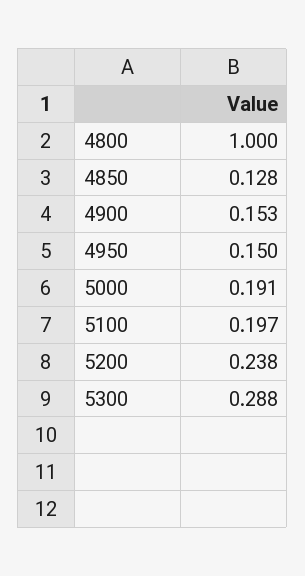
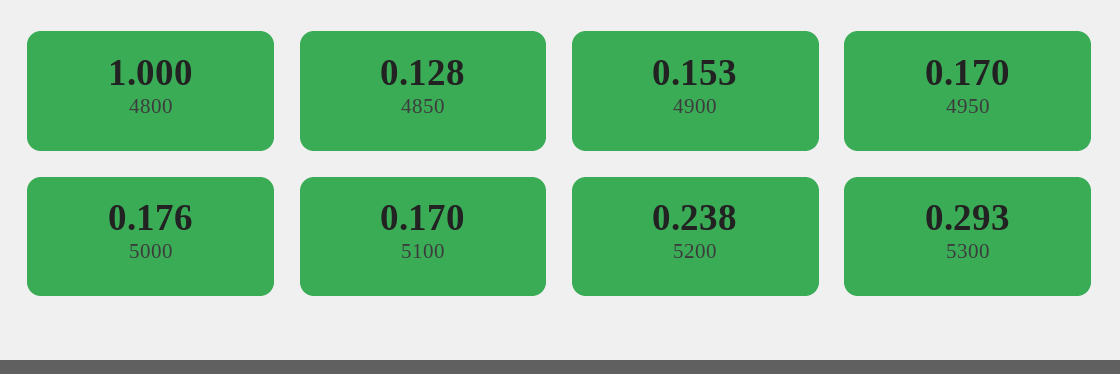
4950: 0.15 -> 0.17
5000: 0.191 -> 0.176
5100: 0.197 -> 0.17
5300: 0.288 -> 0.293

